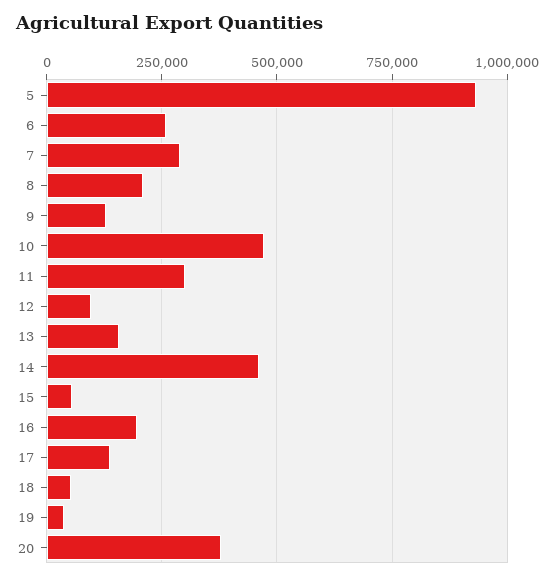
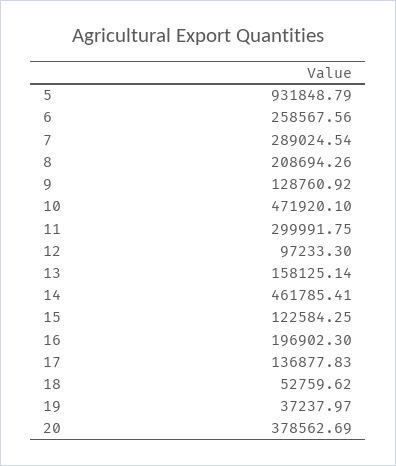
15: 50000 -> 122584.25

